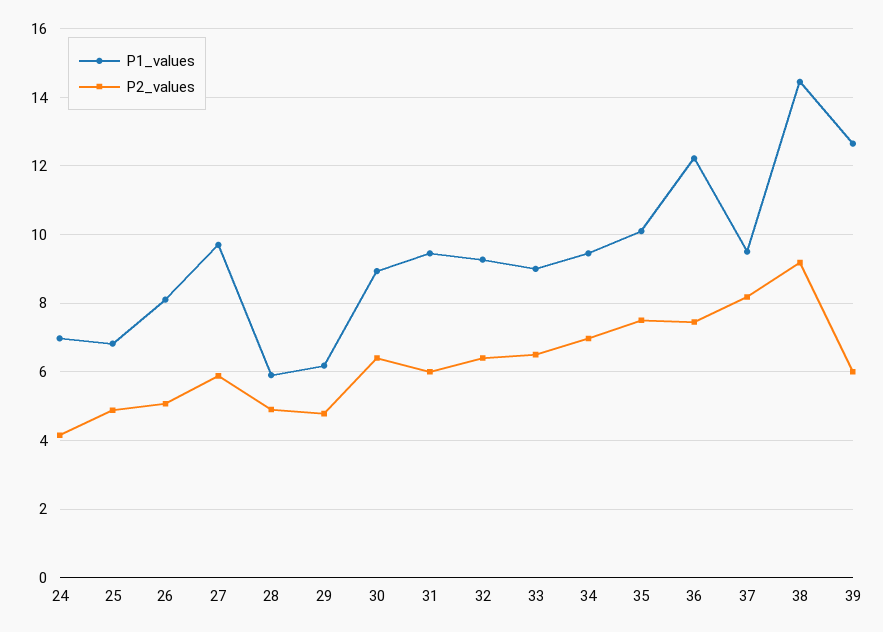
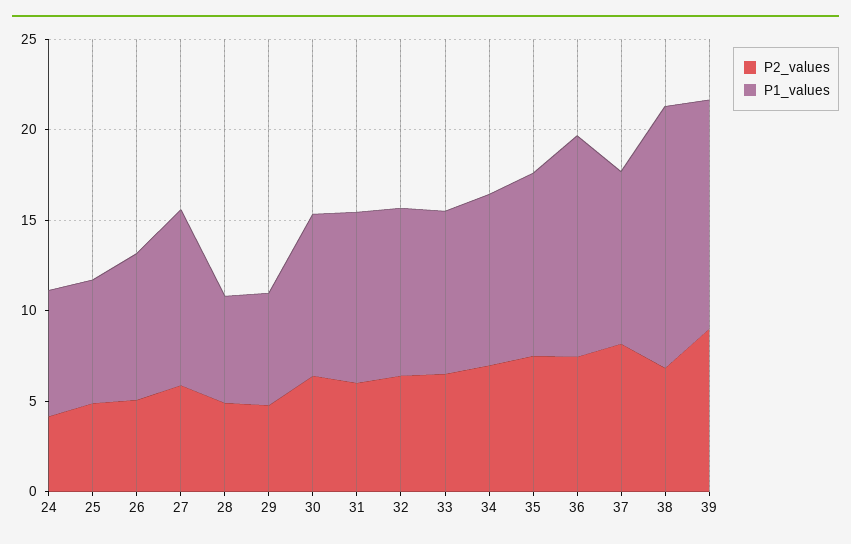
P2_values, 38: 9.2 -> 7
P2_values, 39: 6 -> 9

